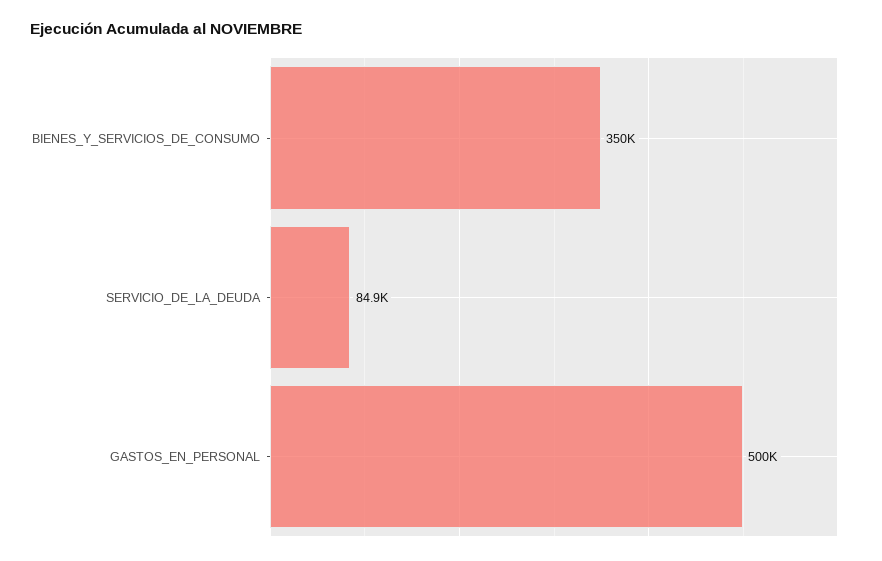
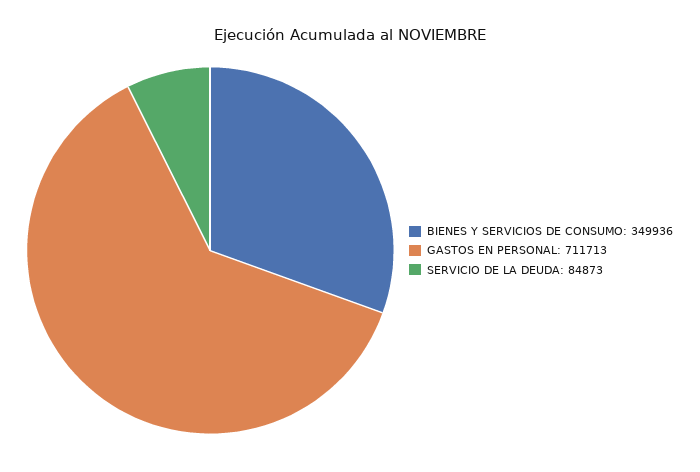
GASTOS_EN_PERSONAL: 500000 -> 711713

